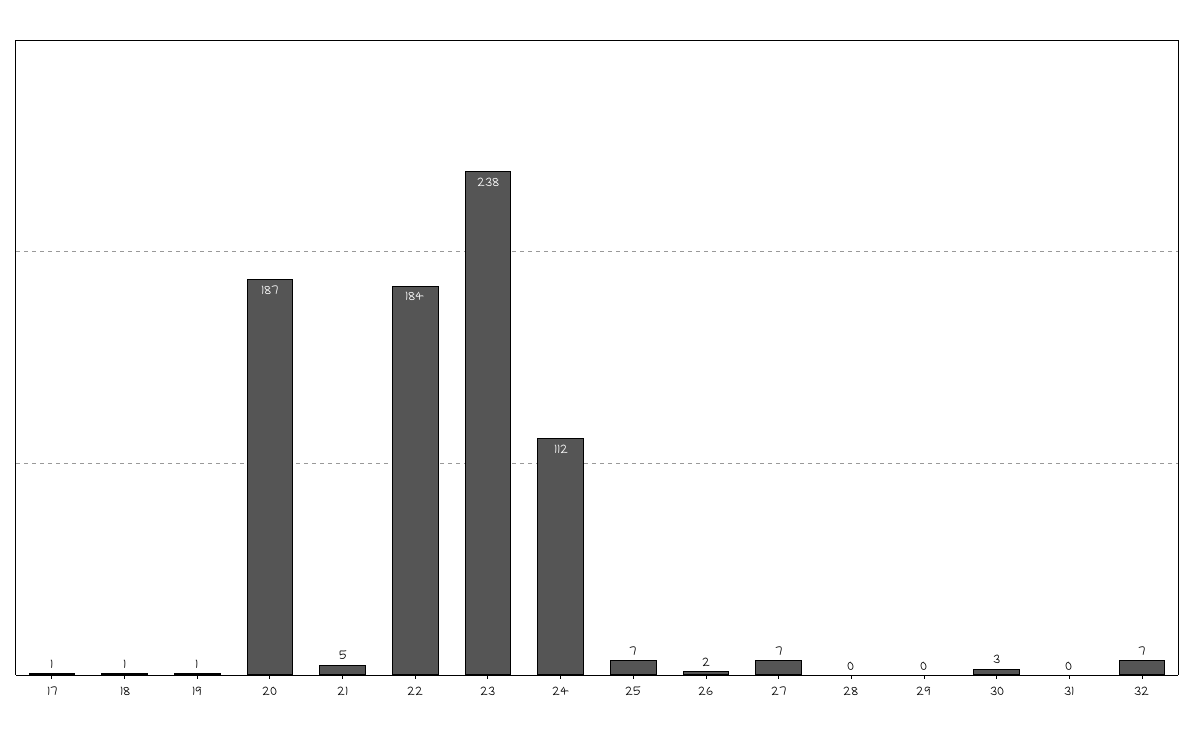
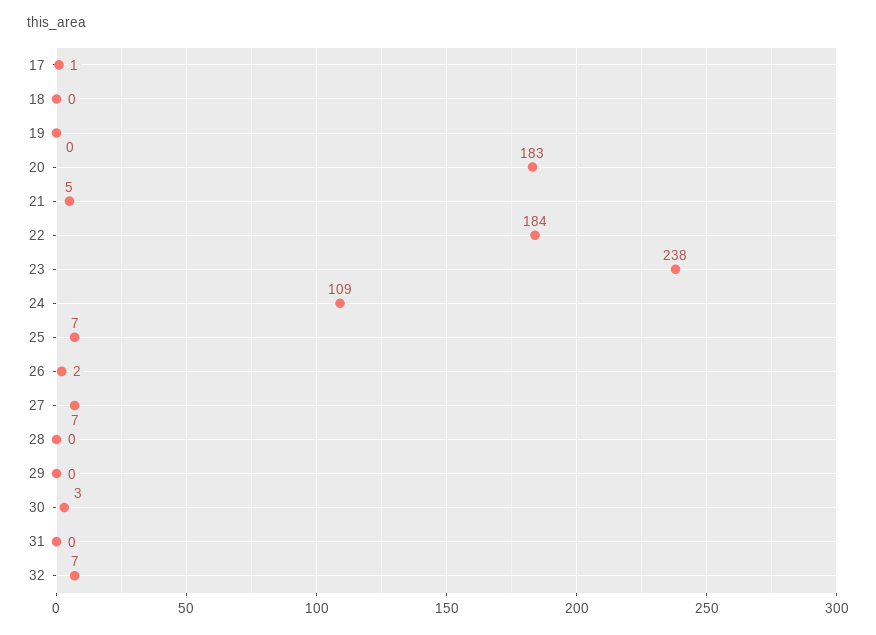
18: 1 -> 0
19: 1 -> 0
20: 187 -> 183
24: 112 -> 109

